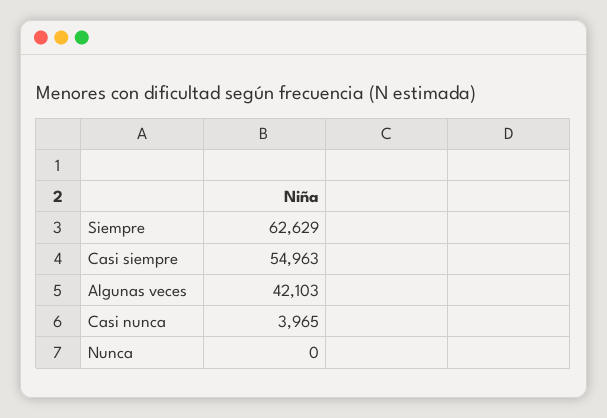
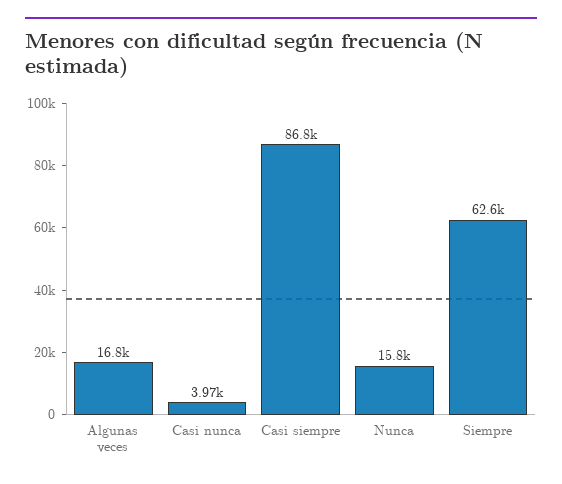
Casi siempre: 54963 -> 86800
Algunas veces: 42103 -> 16800
Nunca: 0 -> 15800

